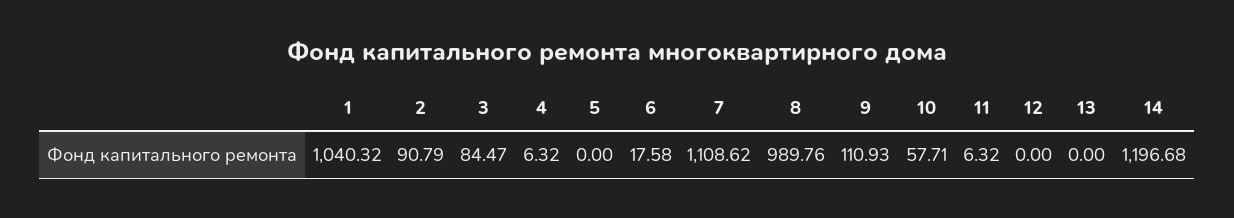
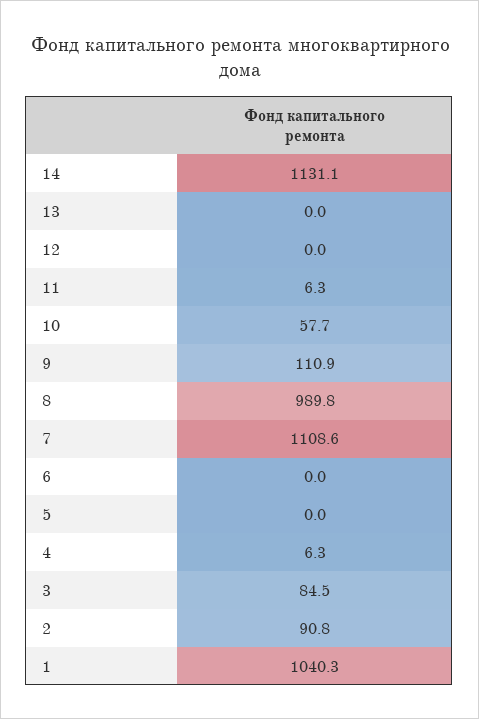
6: 17.58 -> 0
14: 1196.68 -> 1131.1

